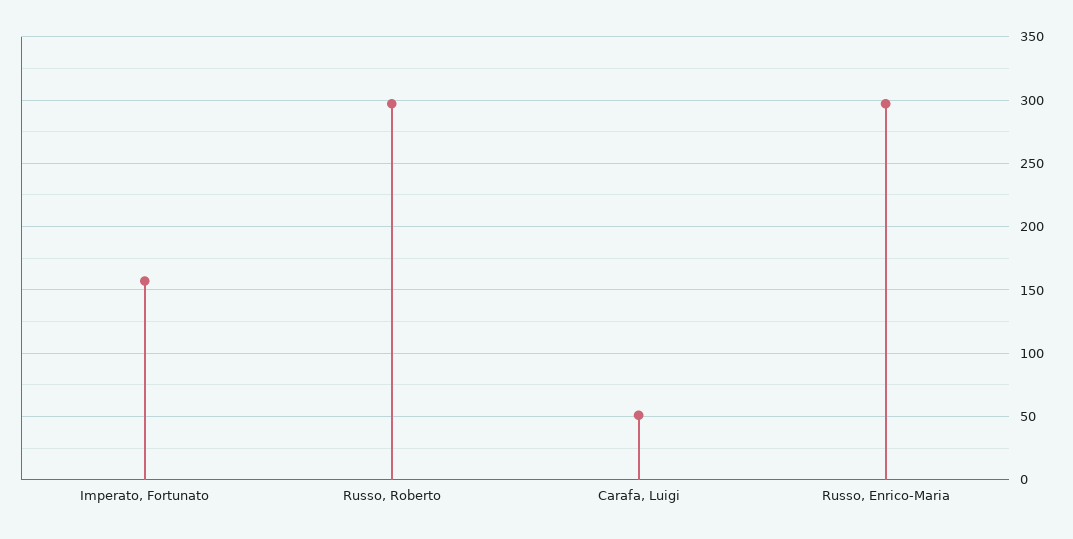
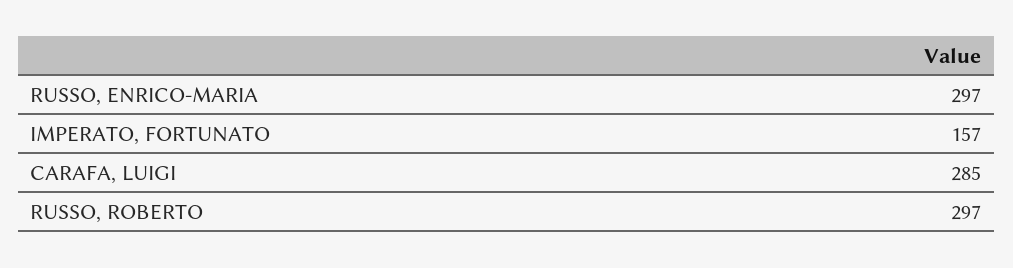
Carafa, Luigi: 50 -> 285

